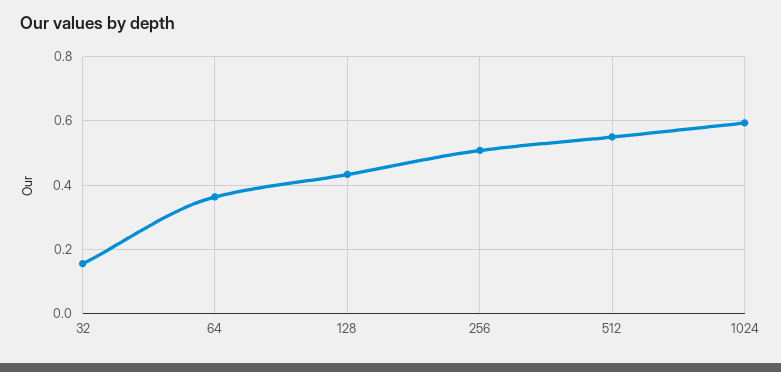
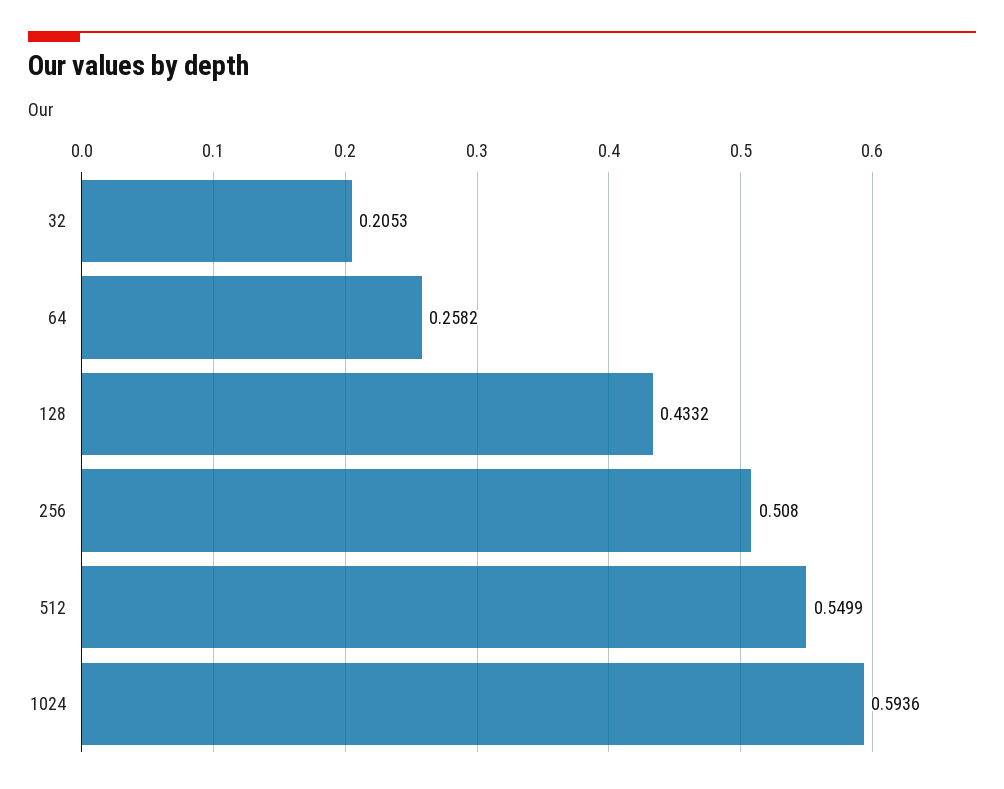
32: 0.16 -> 0.2053
64: 0.36 -> 0.2582

